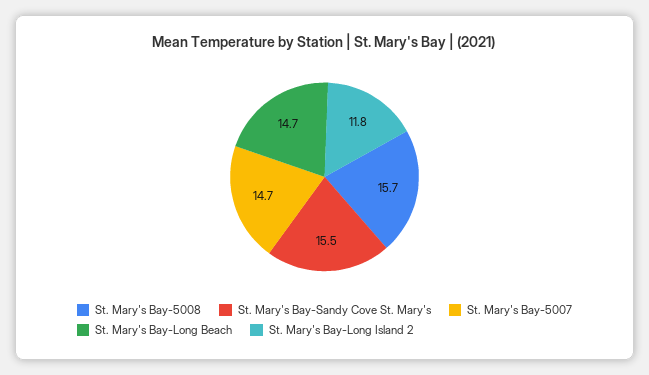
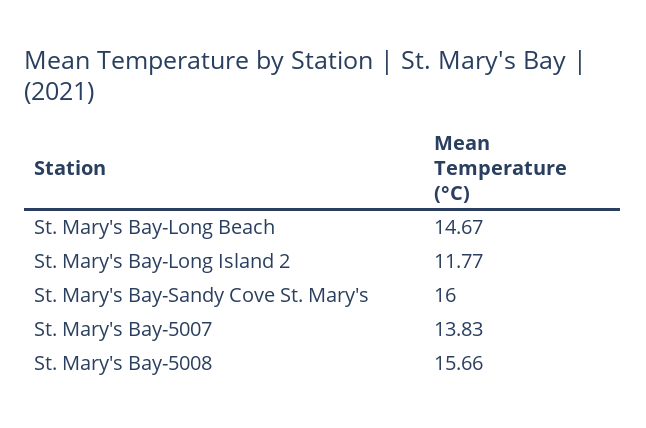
St. Mary's Bay-Sandy Cove St. Mary's: 15.5 -> 16
St. Mary's Bay-5007: 14.7 -> 13.83

